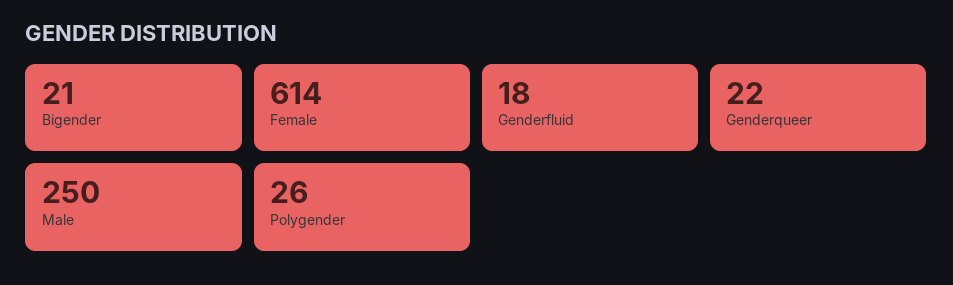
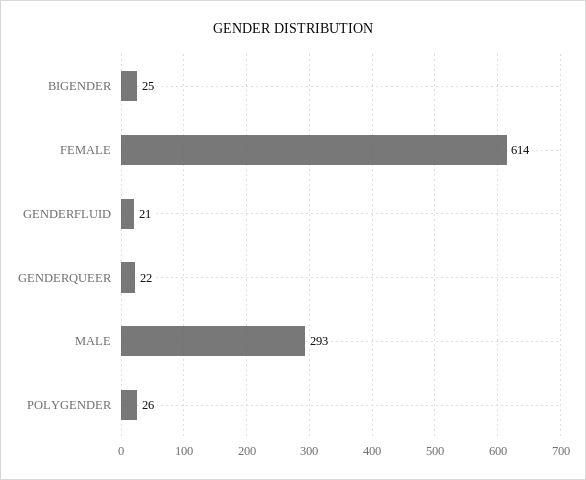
Bigender: 21 -> 25
Genderfluid: 18 -> 21
Male: 250 -> 293

